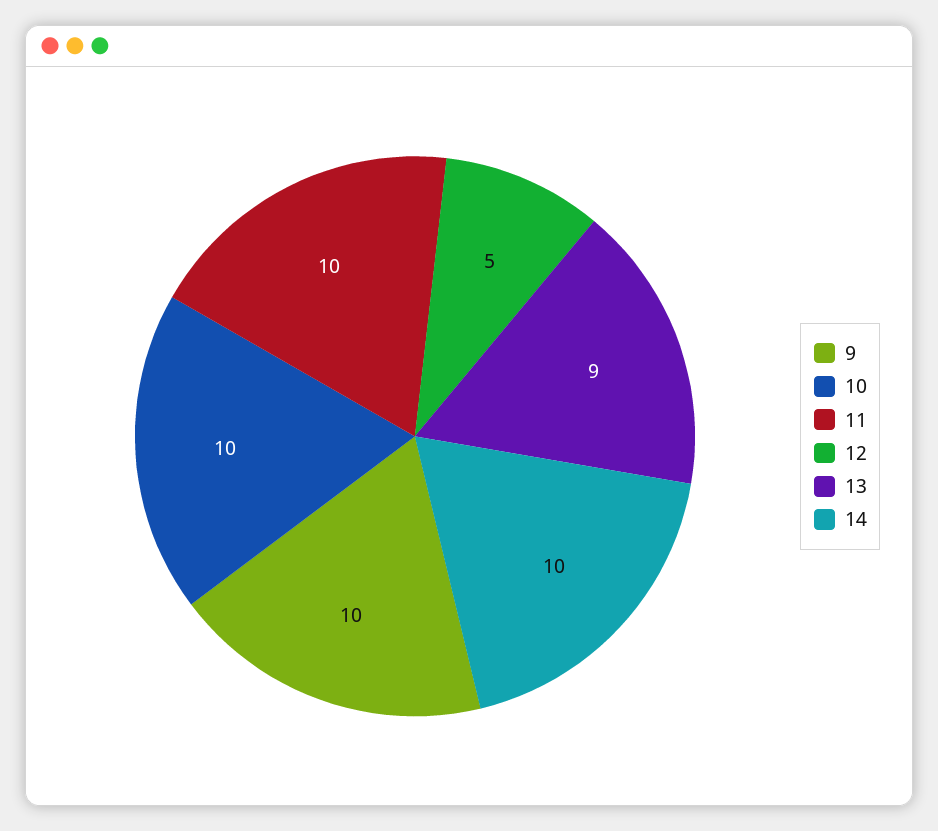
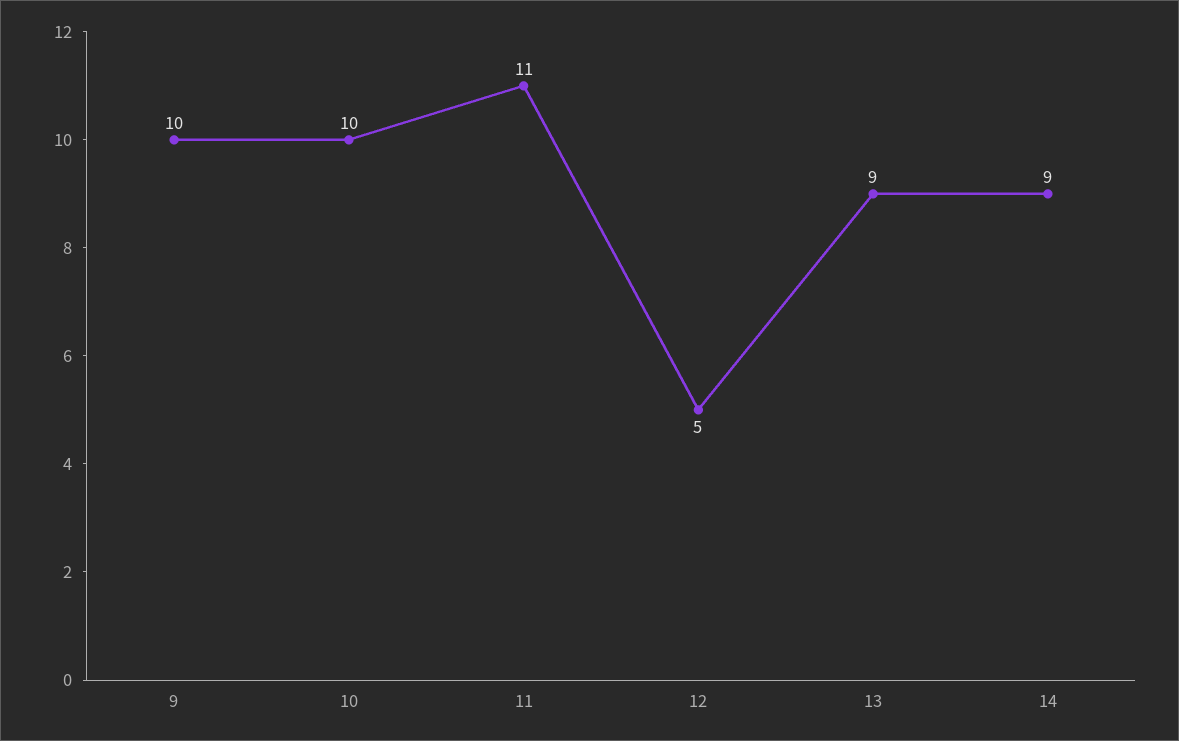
11: 10 -> 11
14: 10 -> 9

